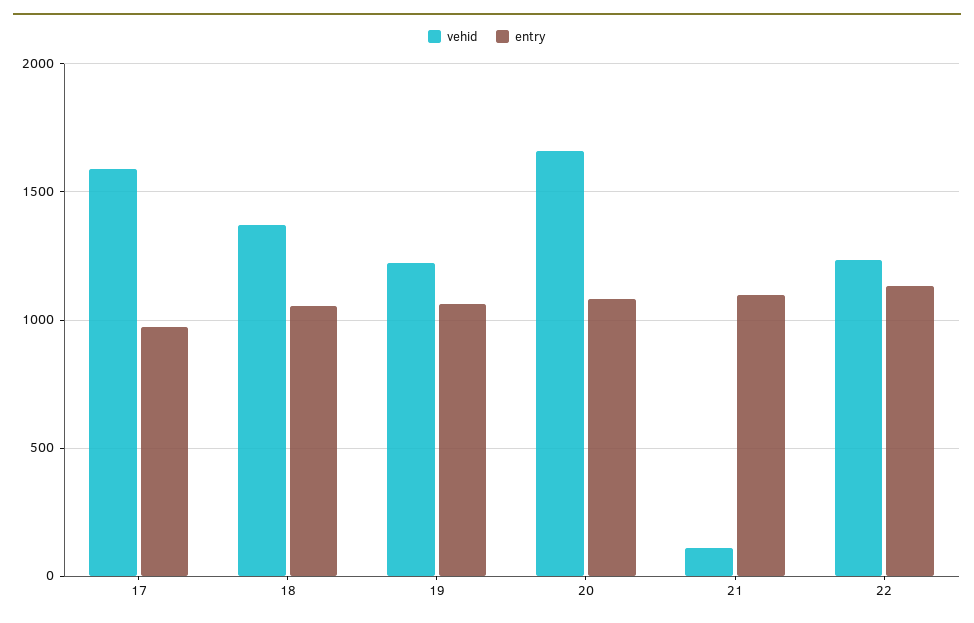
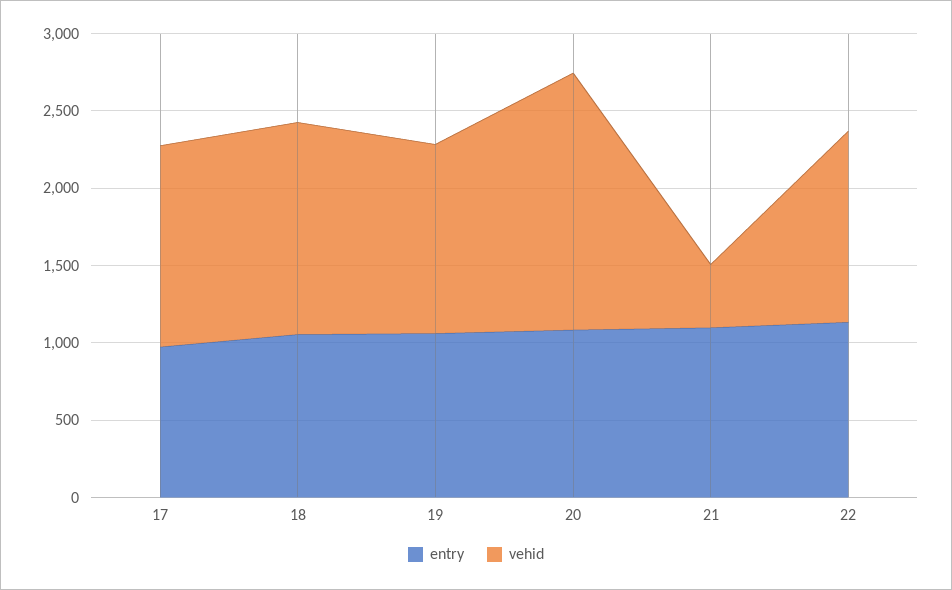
vehid, 17: 1600 -> 1300
vehid, 21: 100 -> 400

